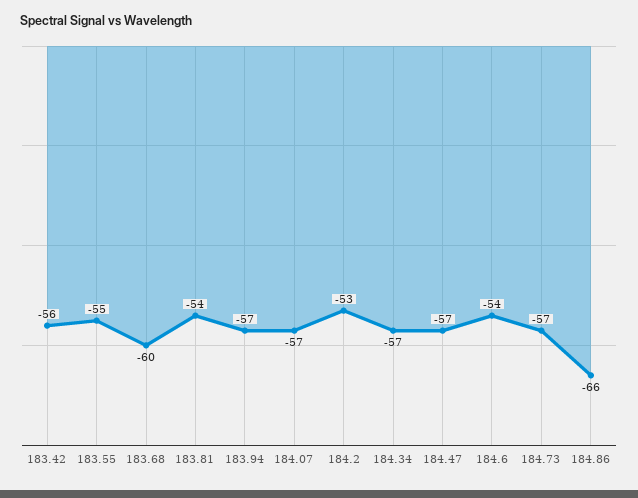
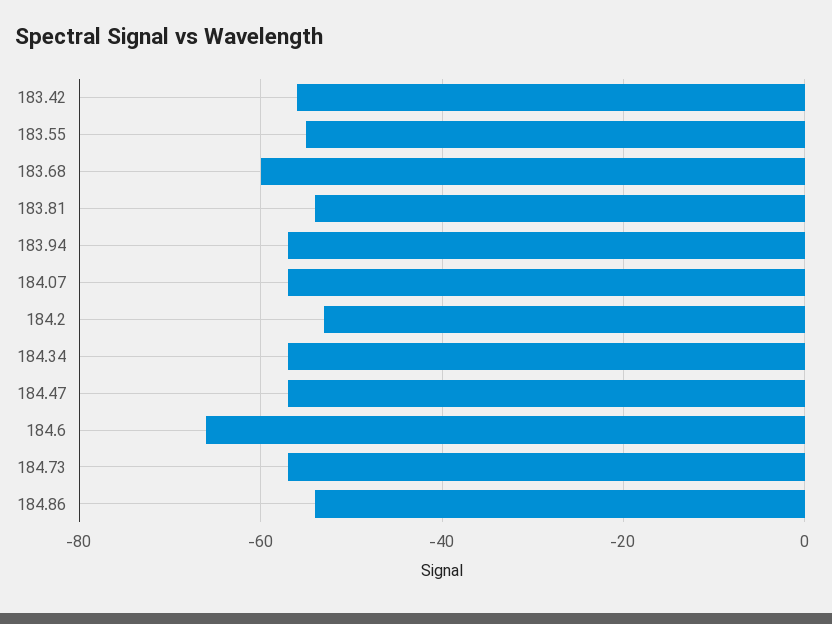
184.6: -54 -> -65
184.86: -66 -> -55

